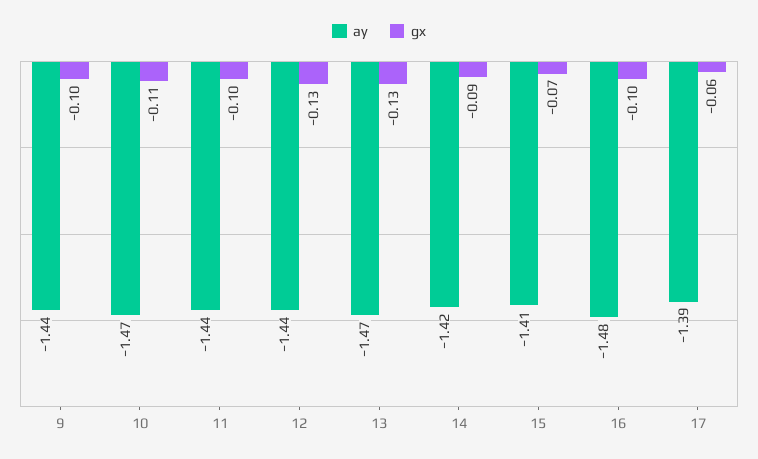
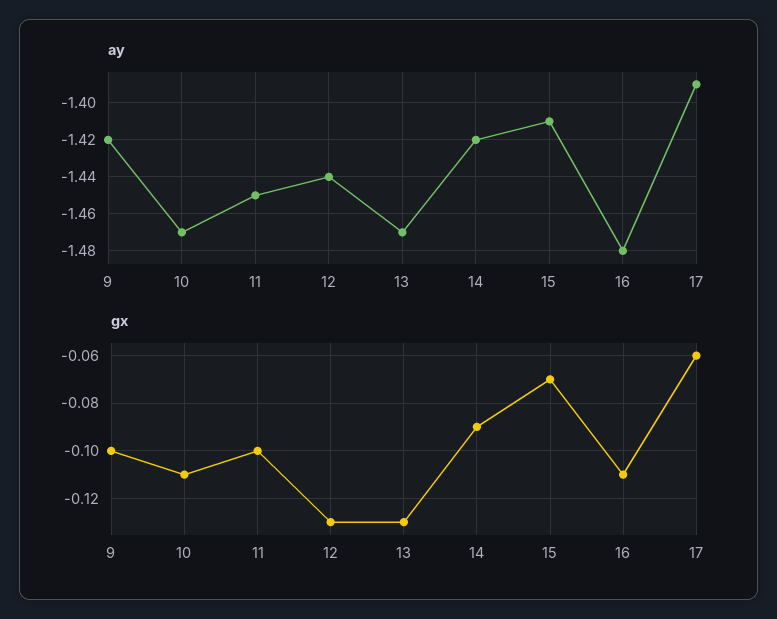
ay, 9: -1.44 -> -1.42
ay, 11: -1.44 -> -1.45
gx, 16: -0.1 -> -0.11

